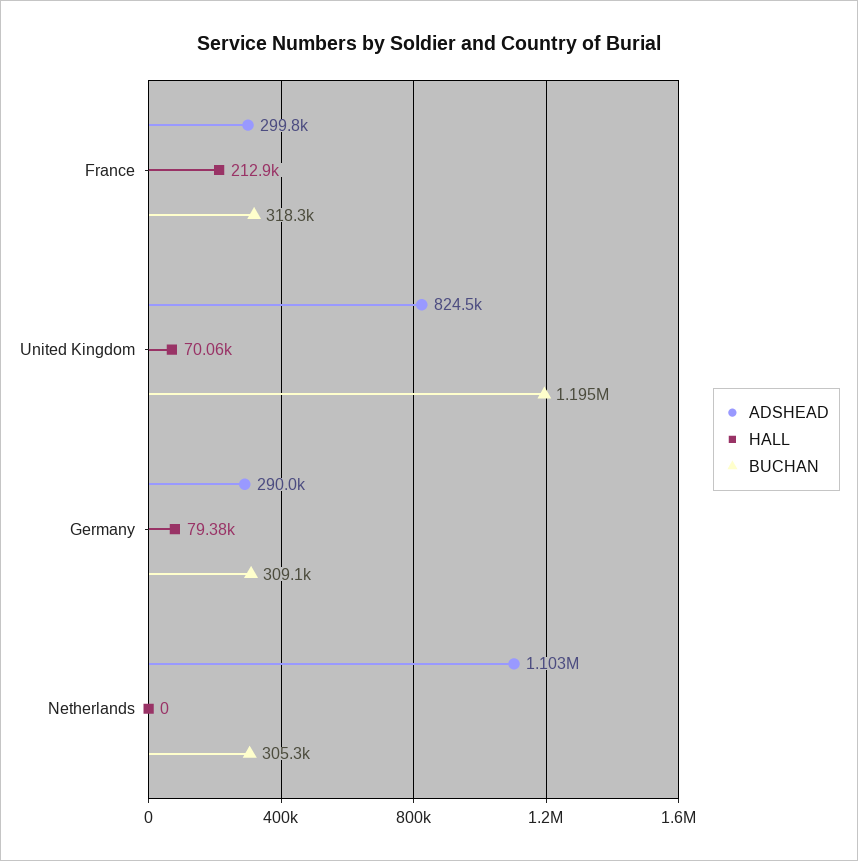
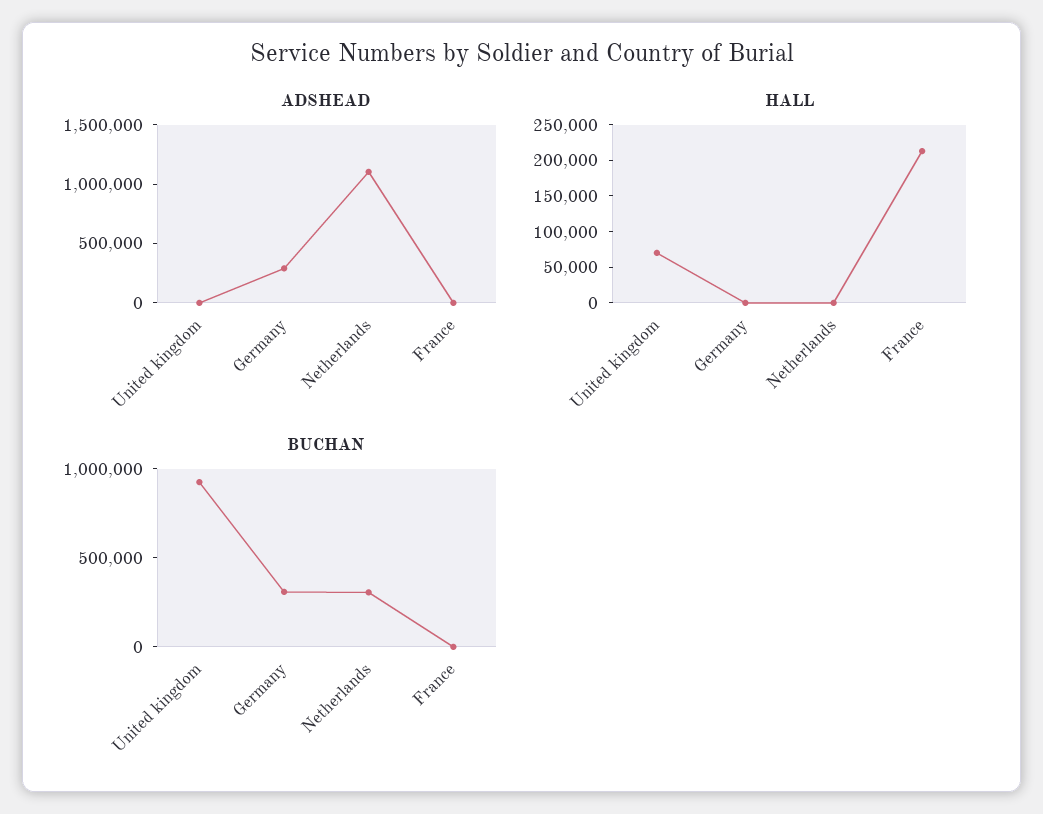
ADSHEAD, France: 299800 -> 0
BUCHAN, France: 318300 -> 0
ADSHEAD, United Kingdom: 824500 -> 0
BUCHAN, United Kingdom: 1195000 -> 900000
HALL, Germany: 79380 -> 0

